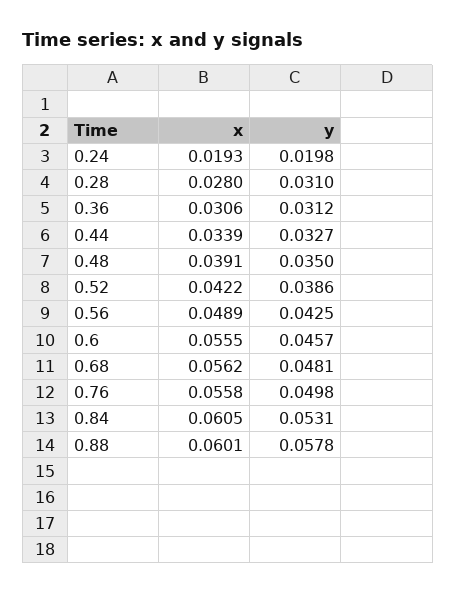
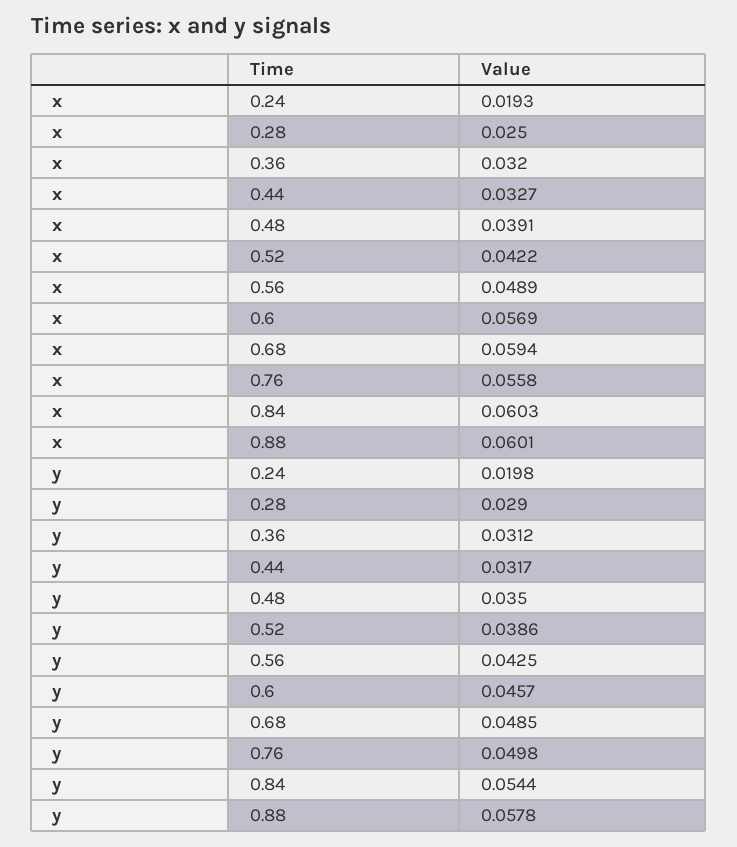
x, 0.28: 0.028 -> 0.025
y, 0.28: 0.031 -> 0.029
x, 0.36: 0.0306 -> 0.032
x, 0.44: 0.0339 -> 0.0327
y, 0.44: 0.0327 -> 0.0317
x, 0.6: 0.0555 -> 0.0569
x, 0.68: 0.0562 -> 0.0594
y, 0.68: 0.0481 -> 0.0485
x, 0.84: 0.0605 -> 0.0603
y, 0.84: 0.0531 -> 0.0544

